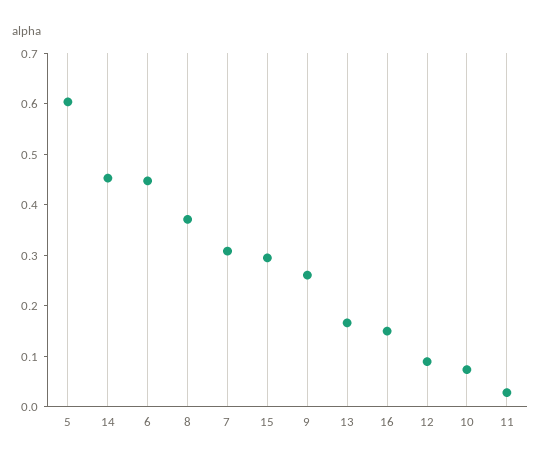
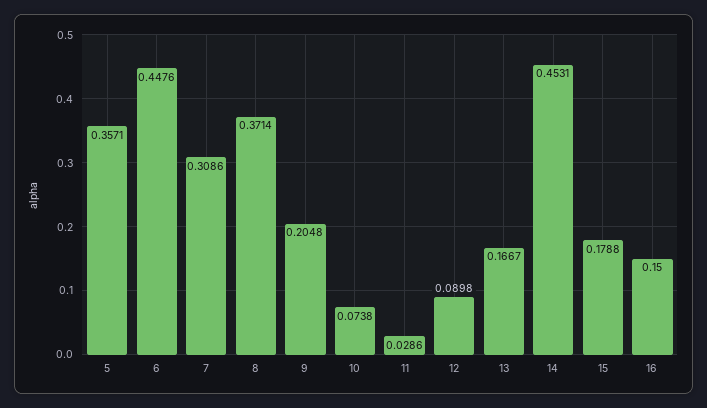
5: 0.6 -> 0.3571
15: 0.3 -> 0.1788
9: 0.26 -> 0.2048

